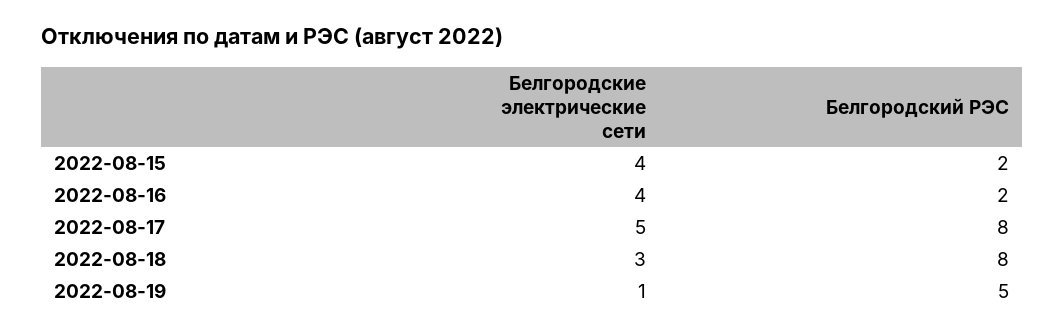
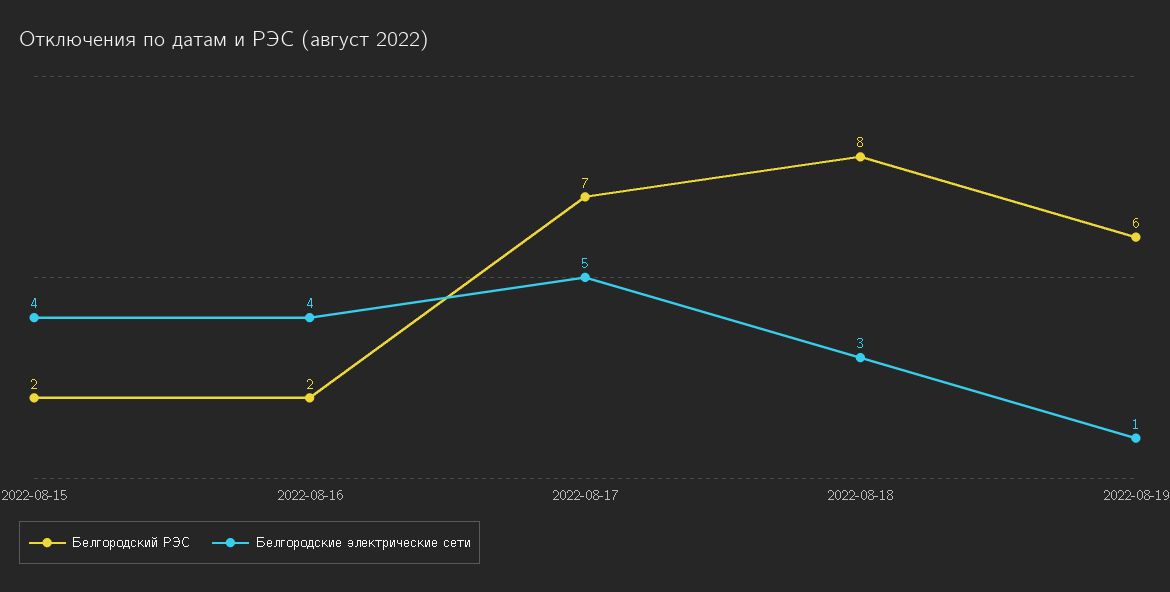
Белгородский РЭС, 2022-08-17: 8 -> 7
Белгородский РЭС, 2022-08-19: 5 -> 6

